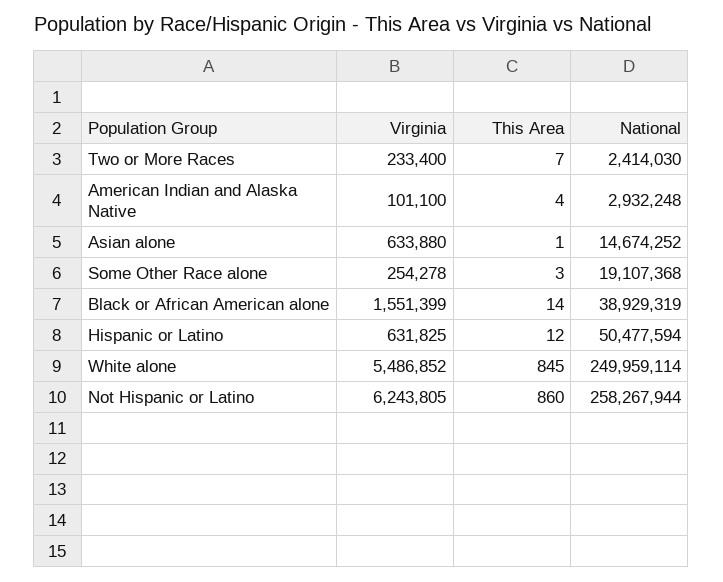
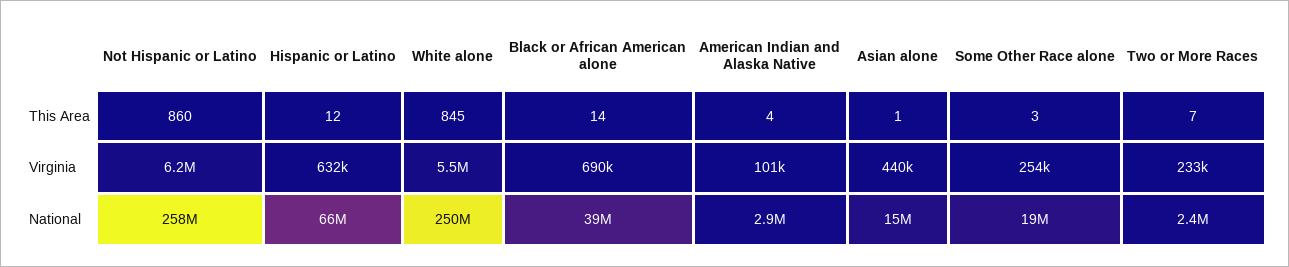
Virginia, Asian alone: 633880 -> 440000
Virginia, Black or African American alone: 1551399 -> 690000
National, Hispanic or Latino: 50477594 -> 66000000

